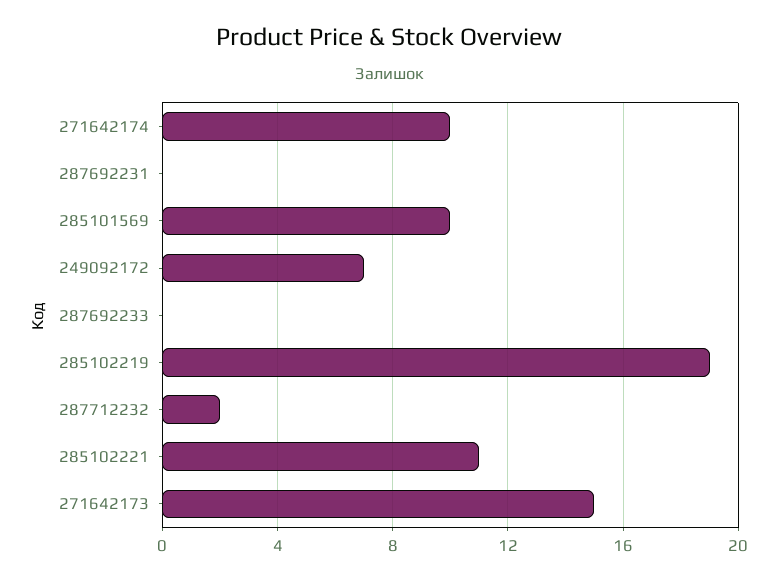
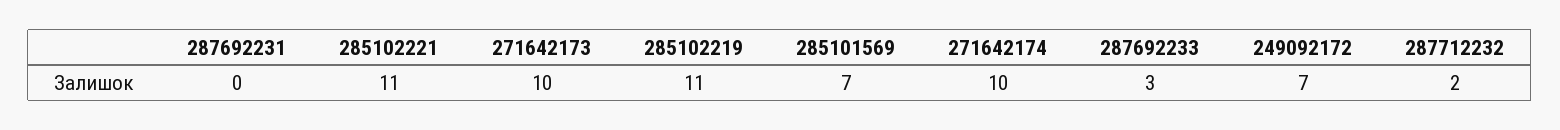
285101569: 10 -> 7
287692233: 0 -> 3
285102219: 19 -> 11
271642173: 15 -> 10

